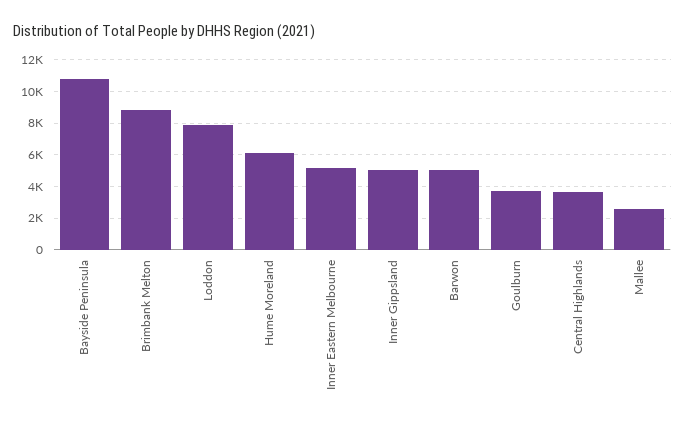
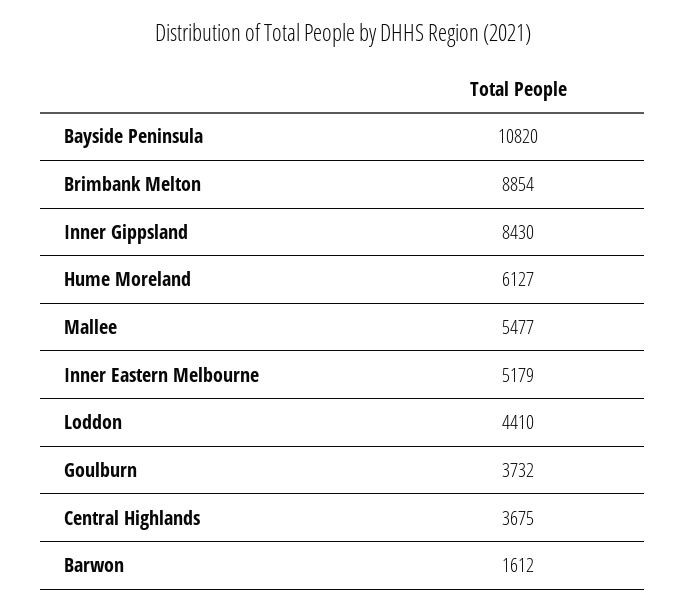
Loddon: 8000 -> 4410
Inner Gippsland: 5000 -> 8430
Barwon: 5000 -> 1612
Mallee: 2500 -> 5477

